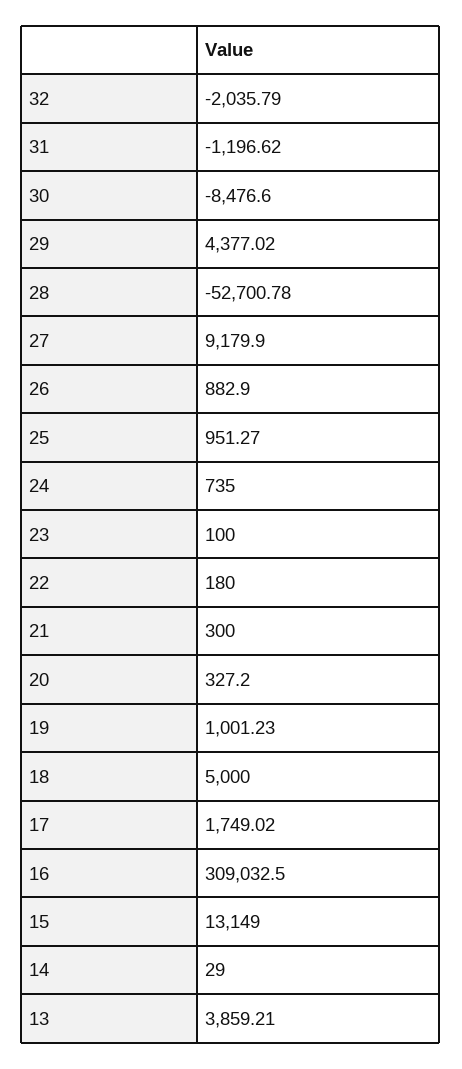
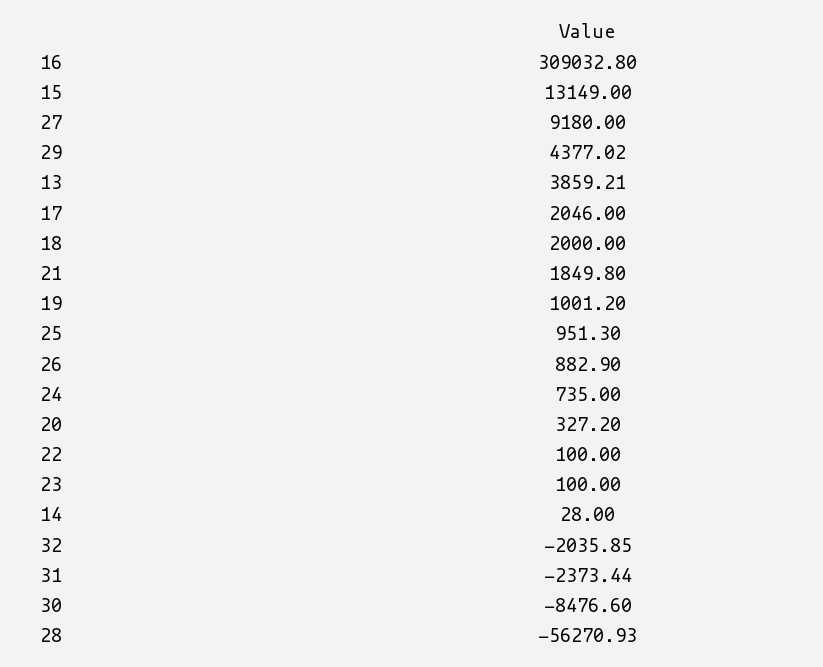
32: -2035.79 -> -2035.85
31: -1196.62 -> -2373.44
28: -52700.78 -> -56270.93
27: 9179.9 -> 9180
25: 951.27 -> 951.3
22: 180 -> 100
21: 300 -> 1849.8
19: 1001.23 -> 1001.2
18: 5000 -> 2000
17: 1749.02 -> 2046
16: 309032.5 -> 309032.8
14: 29 -> 28

